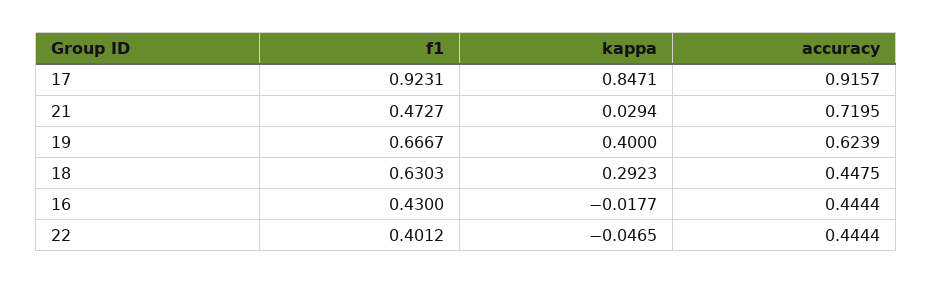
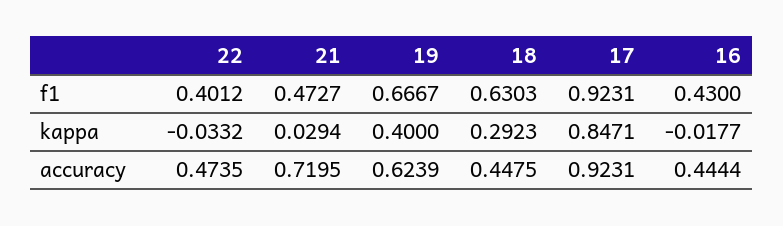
accuracy, 17: 0.9157 -> 0.9231
kappa, 22: -0.0465 -> -0.0332
accuracy, 22: 0.4444 -> 0.4735

